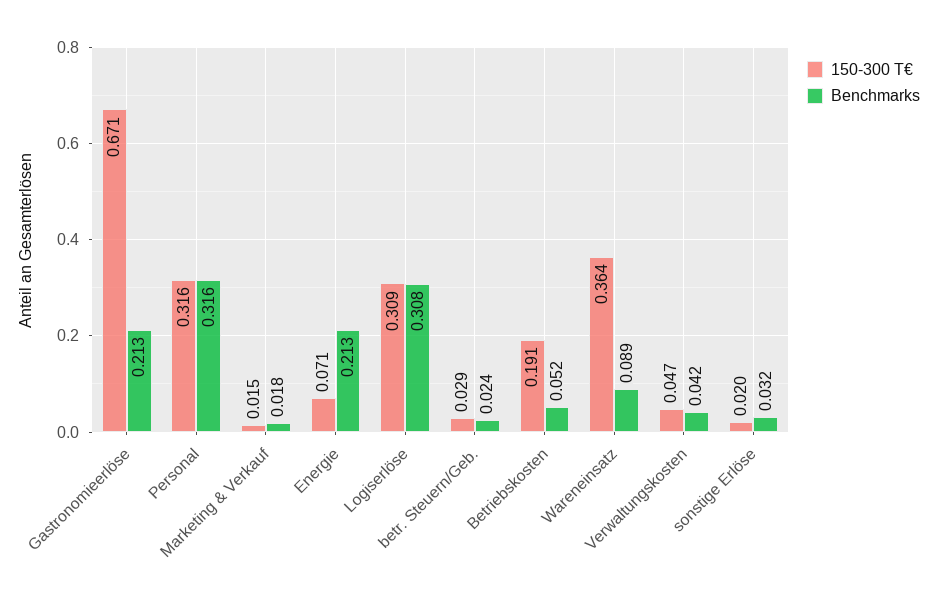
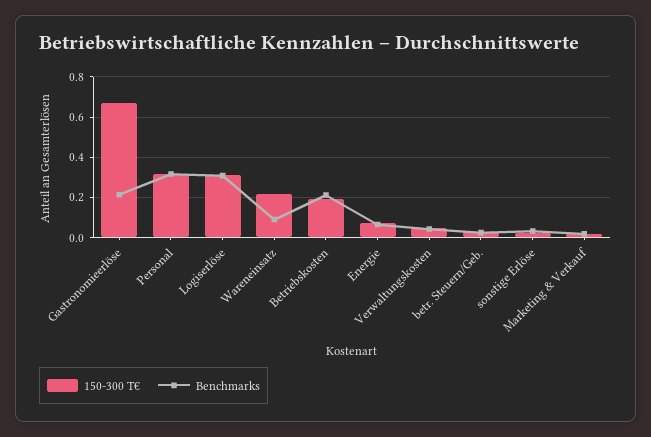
Benchmarks, Energie: 0.213 -> 0.05
Benchmarks, Betriebskosten: 0.052 -> 0.2
150-300 T€, Wareneinsatz: 0.364 -> 0.2

